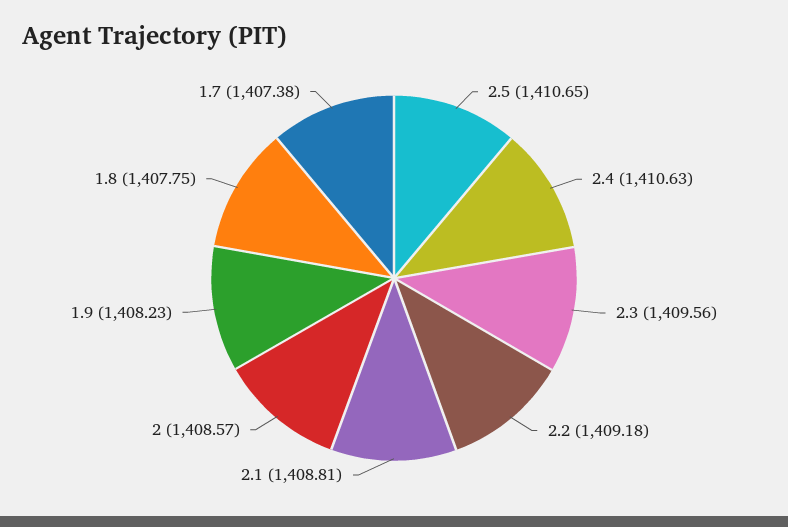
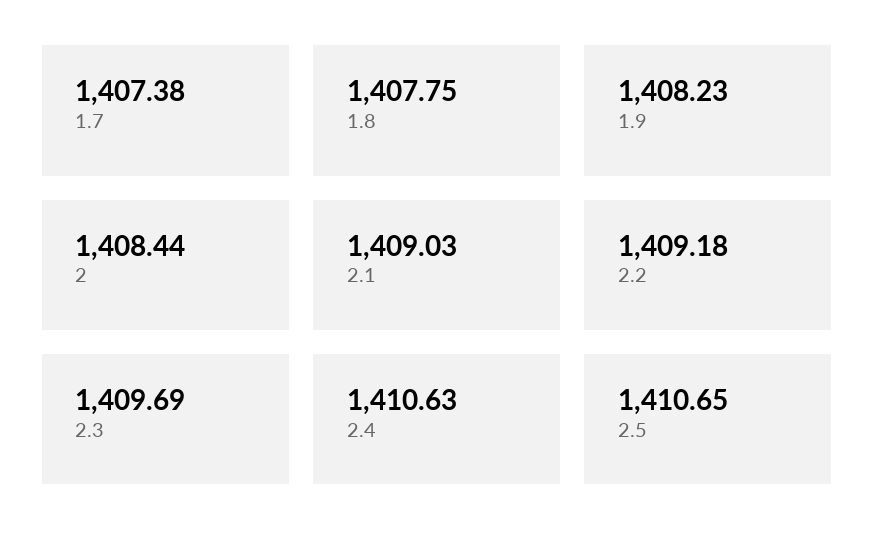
2.3: 1409.56 -> 1409.69
2.1: 1408.81 -> 1409.03
2: 1408.57 -> 1408.44

